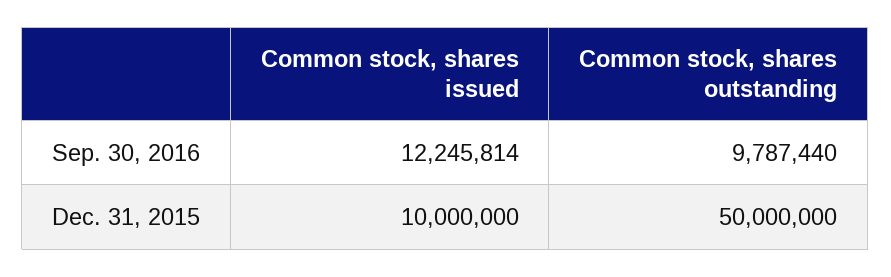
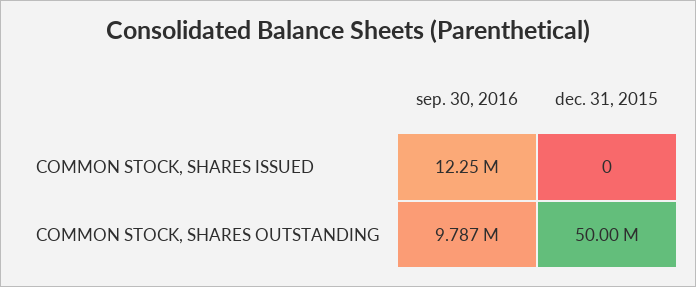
Common stock, shares issued, Dec. 31, 2015: 10000000 -> 0

